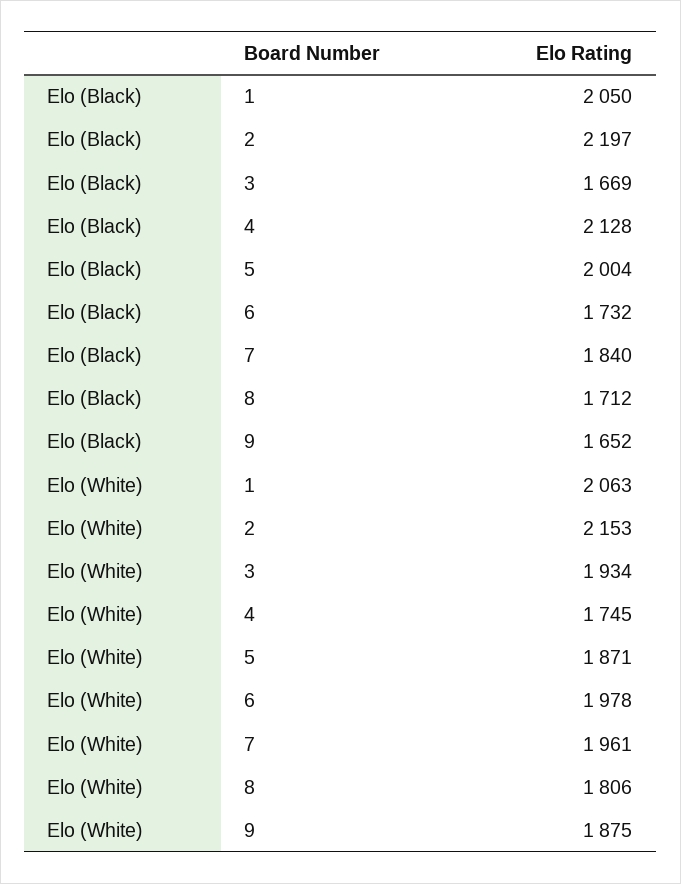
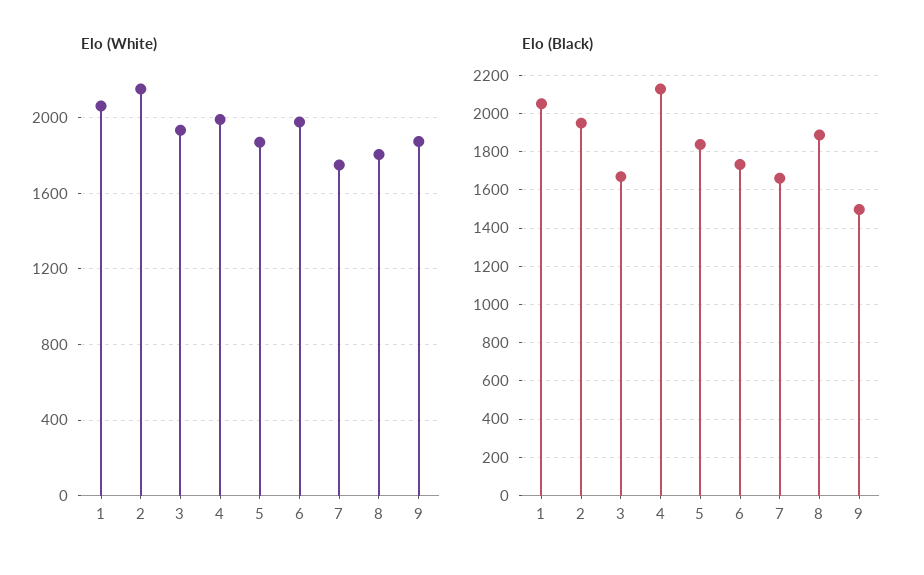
Elo (Black), 2: 2197 -> 1950
Elo (Black), 5: 2004 -> 1850
Elo (Black), 7: 1840 -> 1650
Elo (Black), 8: 1712 -> 1900
Elo (Black), 9: 1652 -> 1500
Elo (White), 4: 1745 -> 2000
Elo (White), 7: 1961 -> 1750

